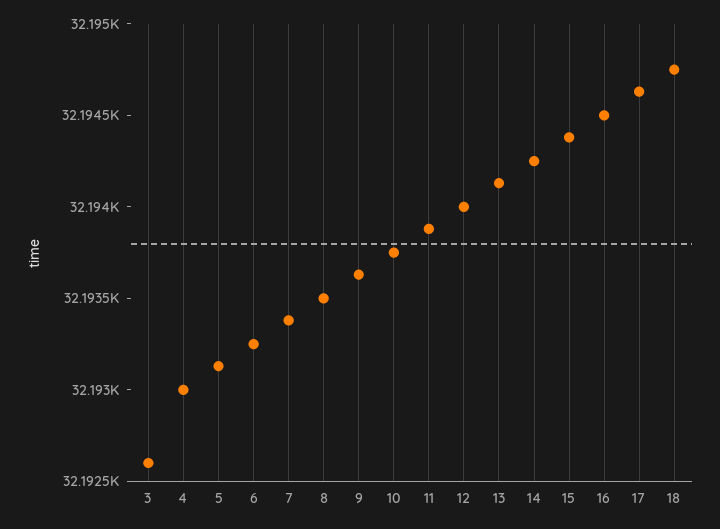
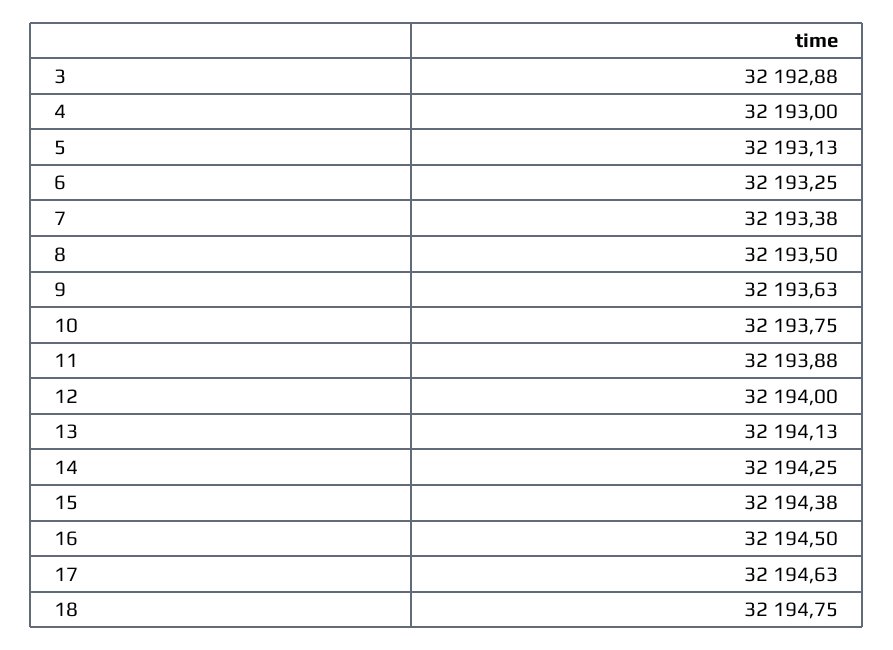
3: 32192.6 -> 32192.88

